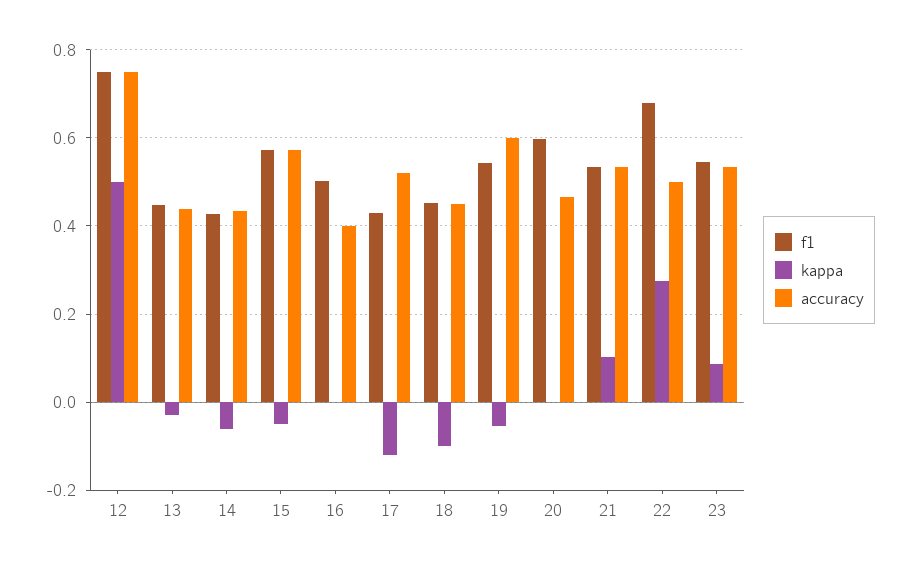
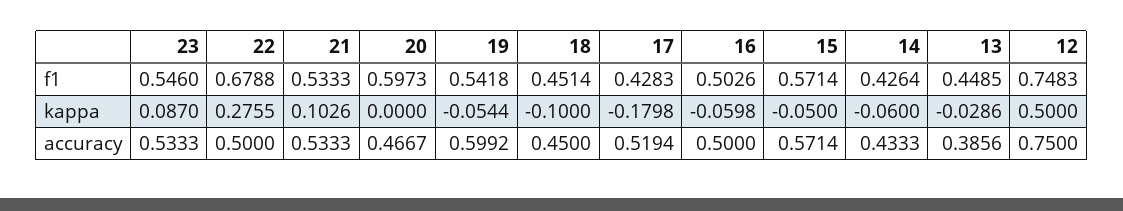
accuracy, 13: 0.44 -> 0.3856
kappa, 16: 0 -> -0.0598
accuracy, 16: 0.4 -> 0.5
kappa, 17: -0.12 -> -0.1798

